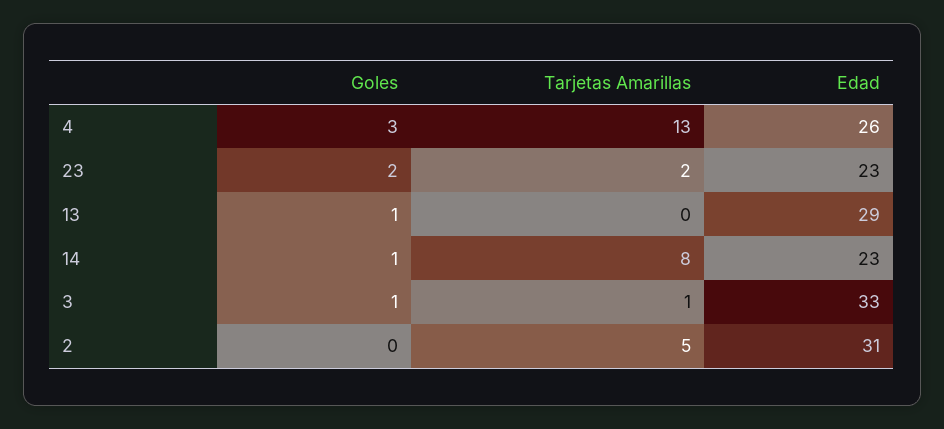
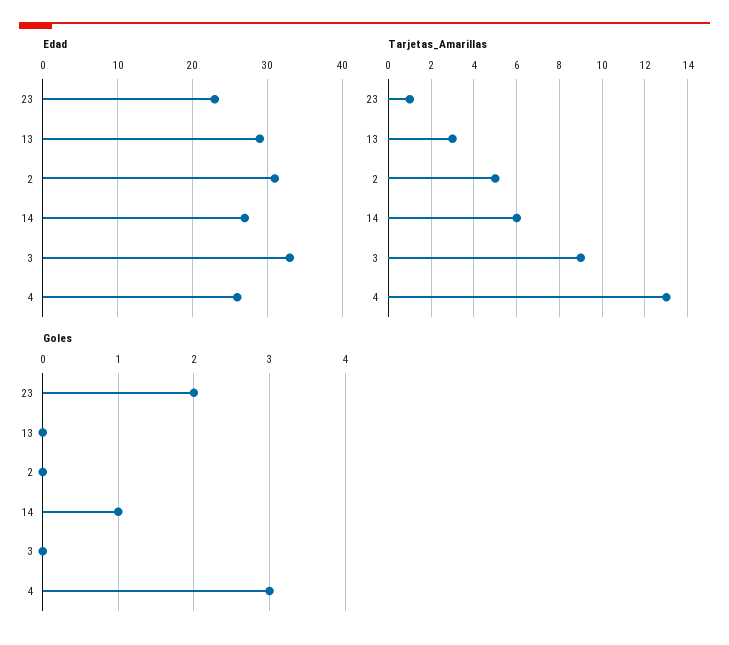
Tarjetas Amarillas, 23: 2 -> 1
Goles, 13: 1 -> 0
Tarjetas Amarillas, 13: 0 -> 3
Tarjetas Amarillas, 14: 8 -> 6
Edad, 14: 23 -> 27
Goles, 3: 1 -> 0
Tarjetas Amarillas, 3: 1 -> 9

